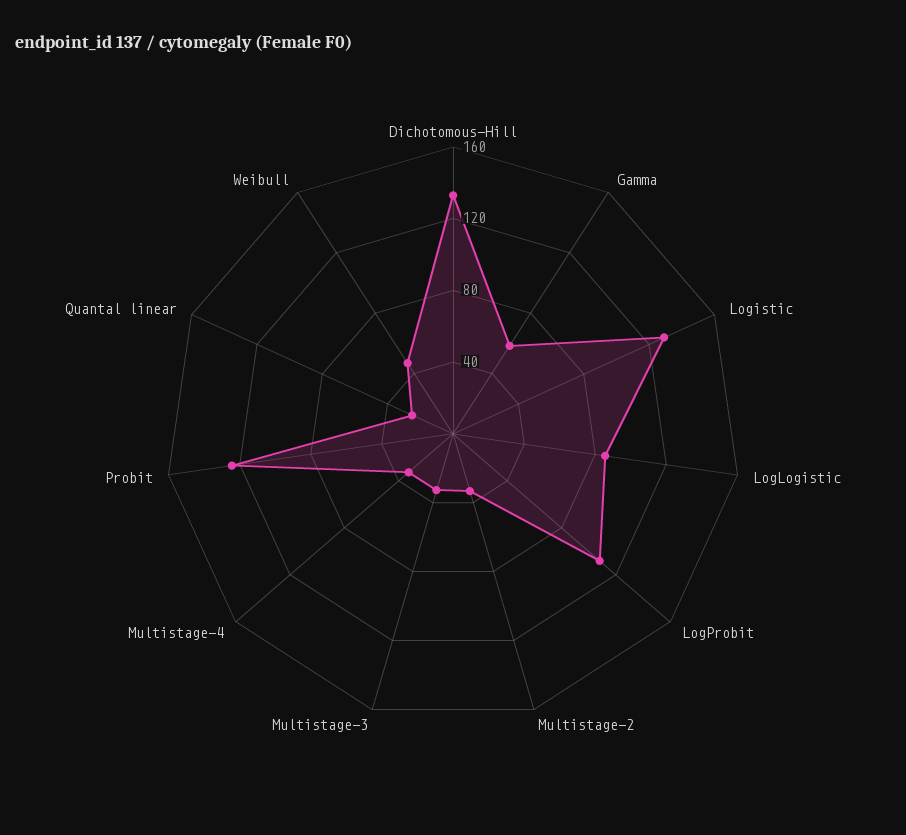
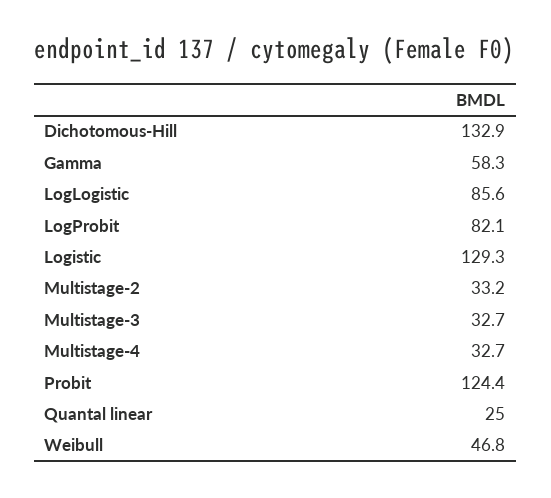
LogProbit: 110 -> 82.1

